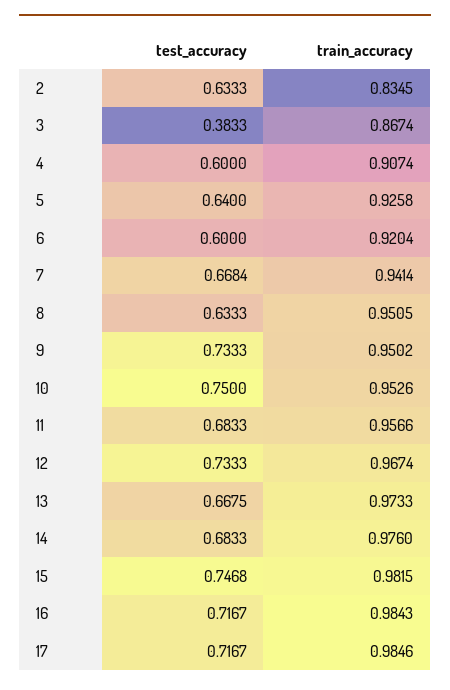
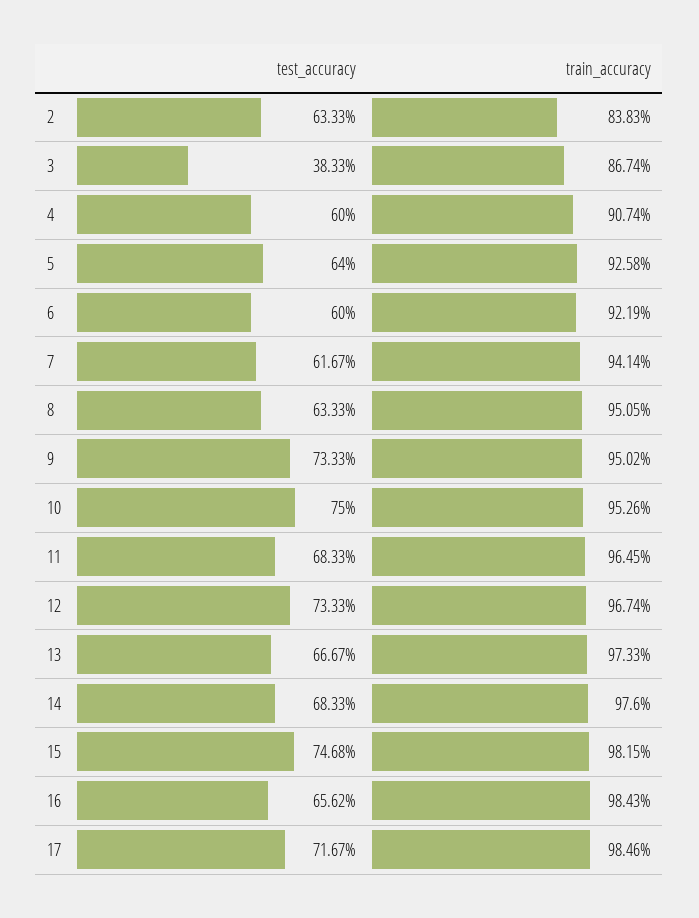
train_accuracy, 2: 0.8345 -> 0.8383
train_accuracy, 6: 0.9204 -> 0.9219
test_accuracy, 7: 0.6684 -> 0.6167
train_accuracy, 11: 0.9566 -> 0.9645
test_accuracy, 13: 0.6675 -> 0.6667
test_accuracy, 16: 0.7167 -> 0.6562

